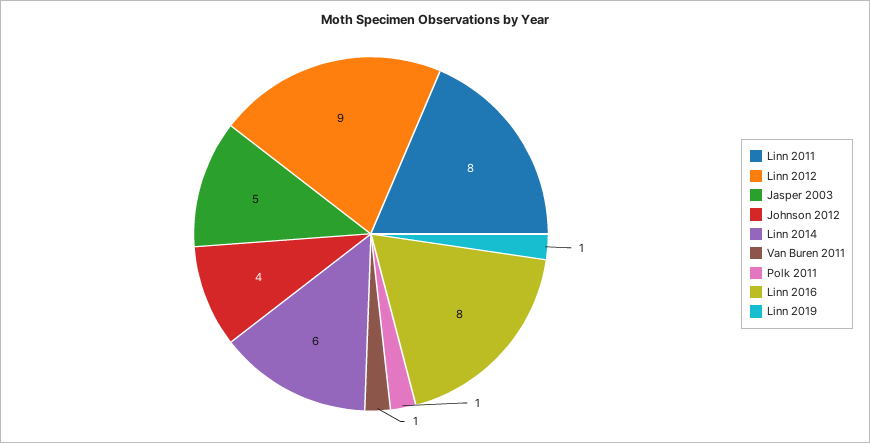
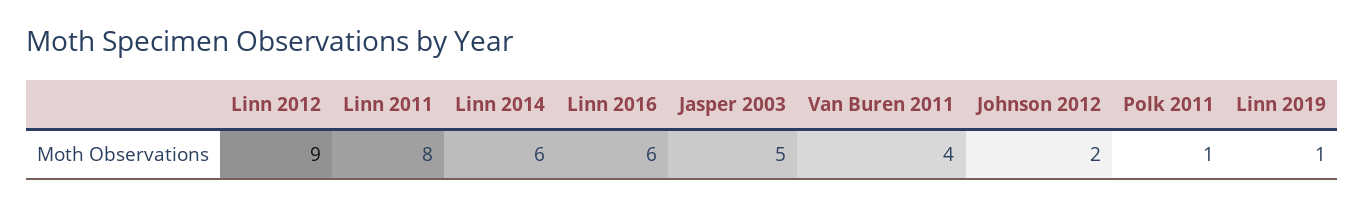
Johnson 2012: 4 -> 2
Van Buren 2011: 1 -> 4
Linn 2016: 8 -> 6

